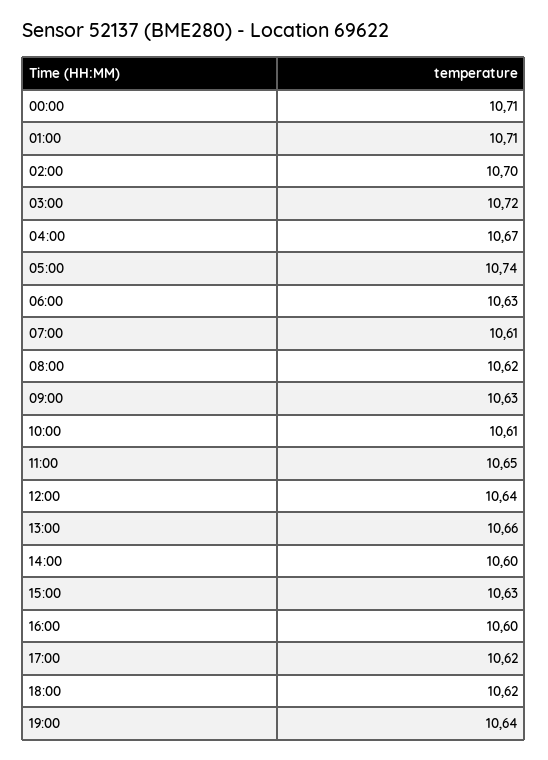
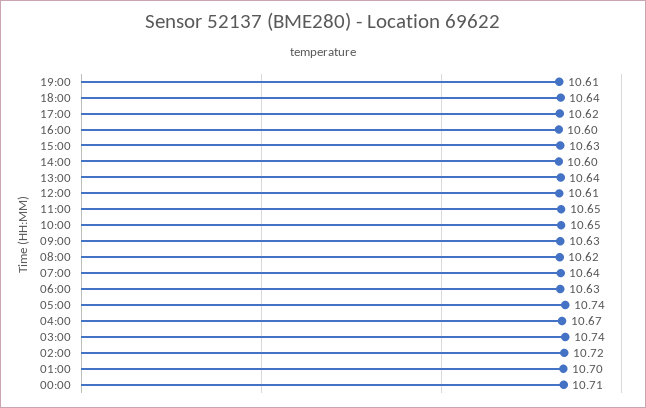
01:00: 10.71 -> 10.7
02:00: 10.7 -> 10.72
03:00: 10.72 -> 10.74
07:00: 10.61 -> 10.64
10:00: 10.61 -> 10.65
12:00: 10.64 -> 10.61
13:00: 10.66 -> 10.64
18:00: 10.62 -> 10.64
19:00: 10.64 -> 10.61

